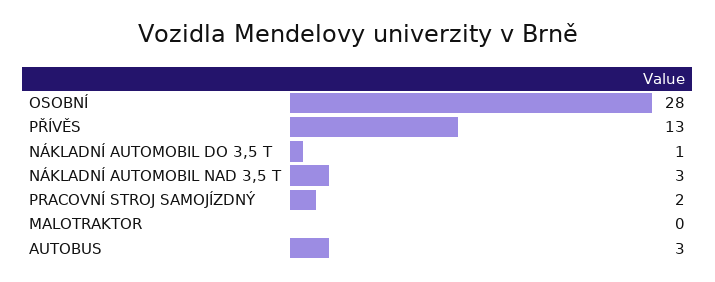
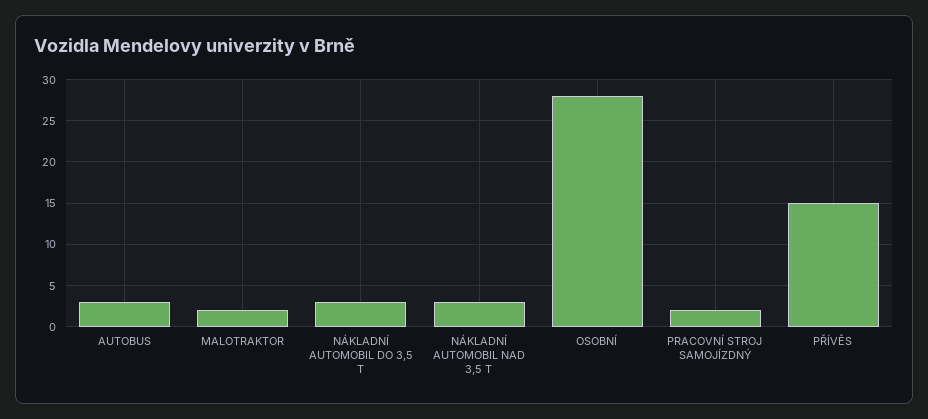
PŘÍVĚS: 13 -> 15
NÁKLADNÍ AUTOMOBIL DO 3,5 T: 1 -> 3
MALOTRAKTOR: 0 -> 2

